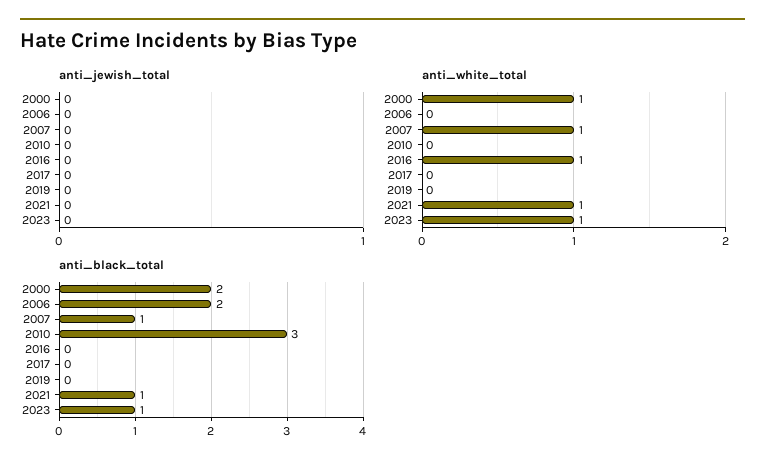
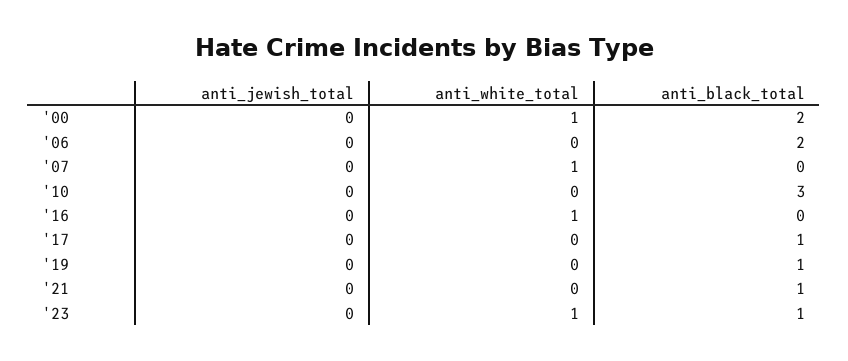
anti_white_total, 2021: 1 -> 0
anti_black_total, 2007: 1 -> 0
anti_black_total, 2017: 0 -> 1
anti_black_total, 2019: 0 -> 1

